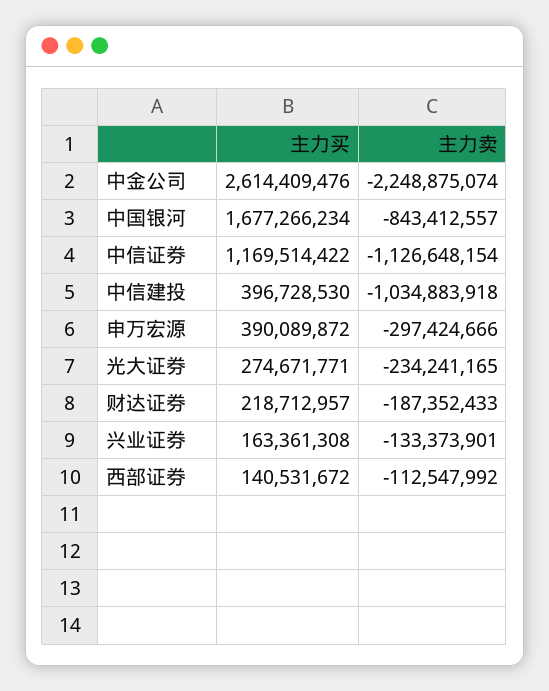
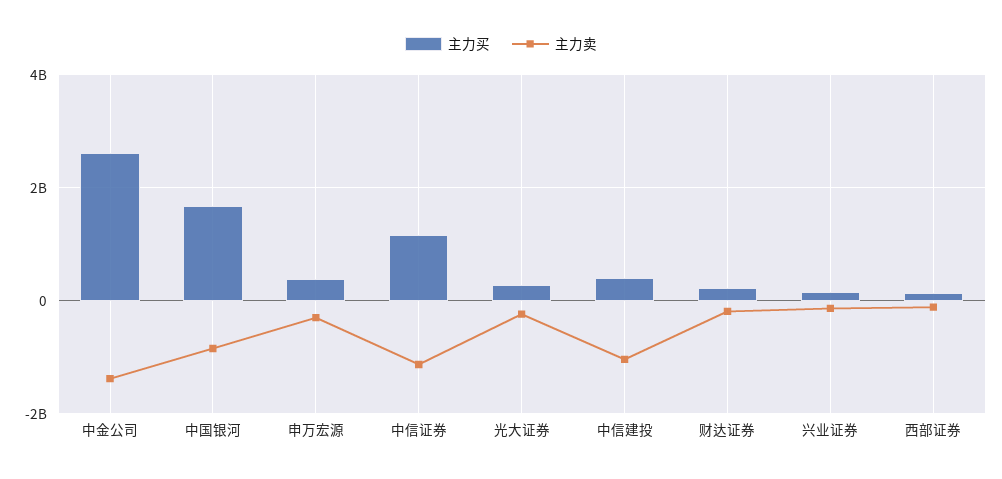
主力卖, 中金公司: -2248875074 -> -1400000000

